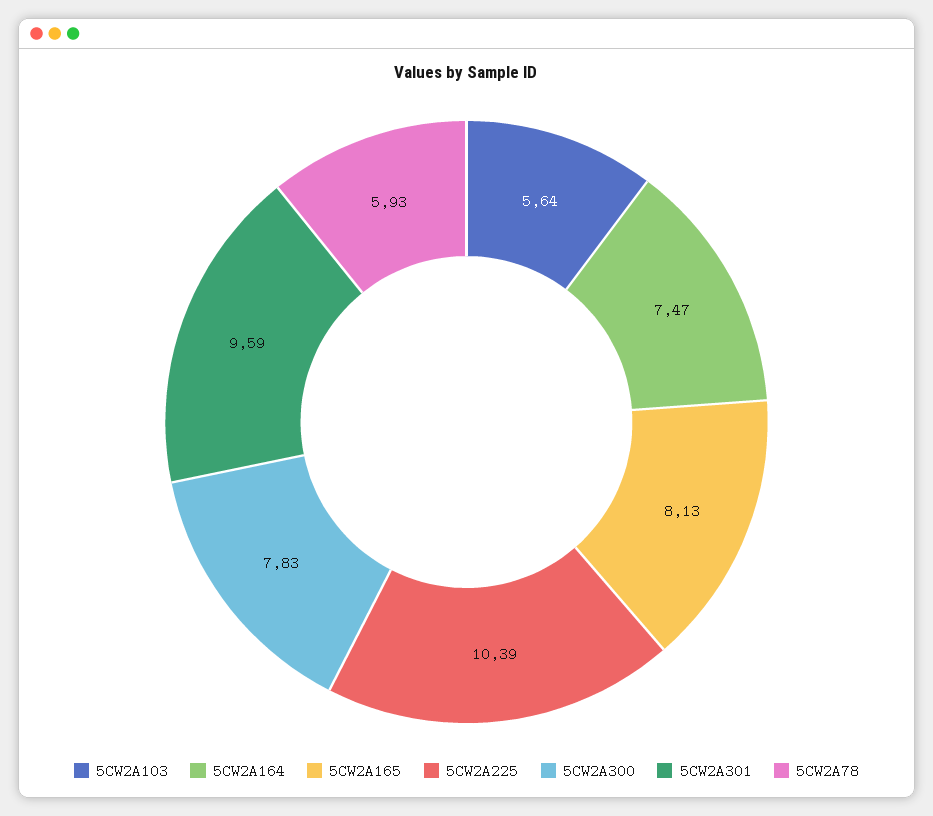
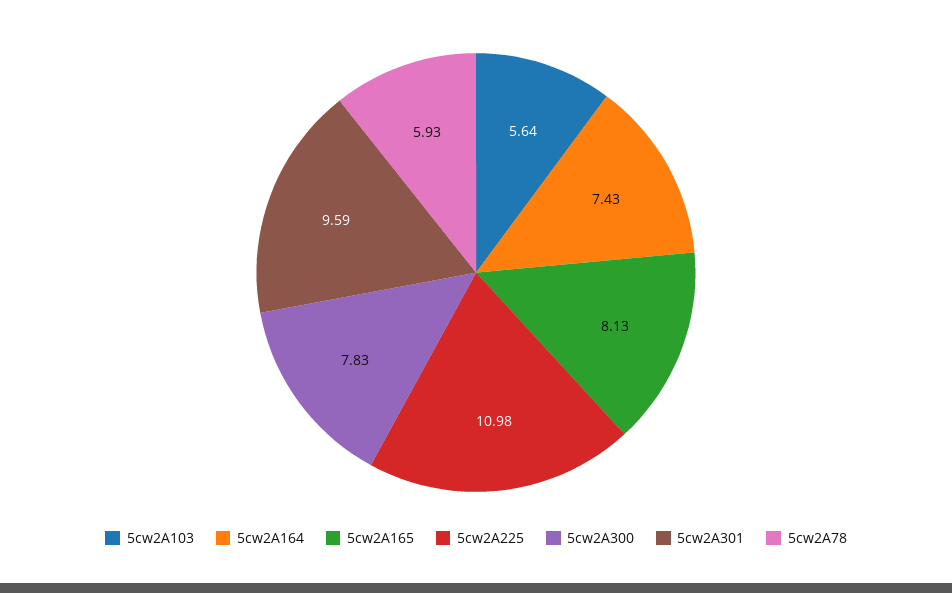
5CW2A164: 7.47 -> 7.43
5CW2A225: 10.39 -> 10.98

